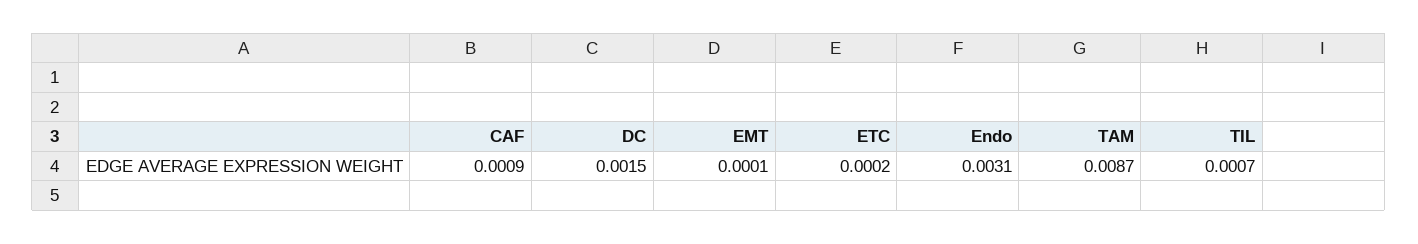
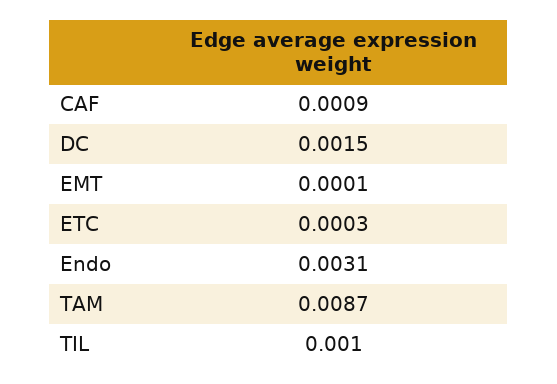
ETC: 0.0002 -> 0.0003
TIL: 0.0007 -> 0.001

